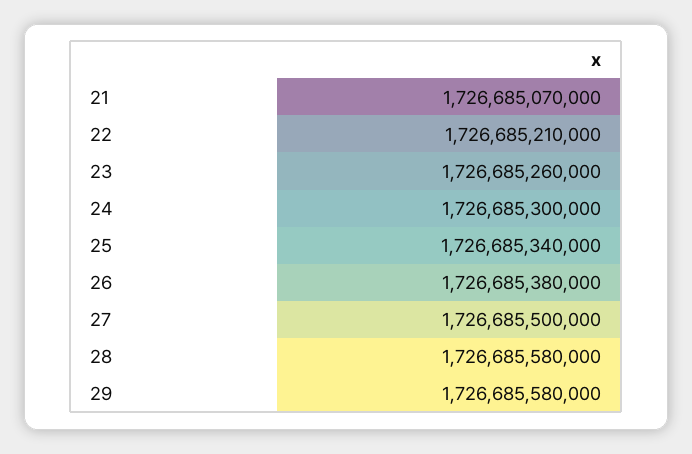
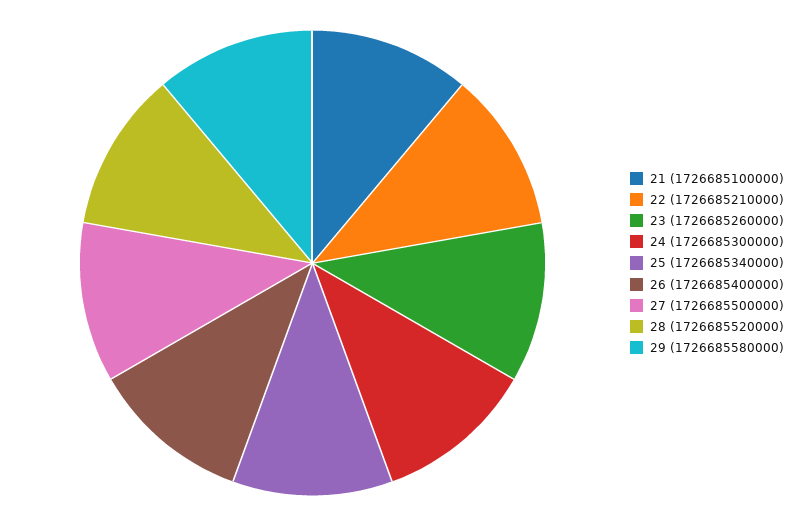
21: 1726685070000 -> 1726685100000
26: 1726685380000 -> 1726685400000
28: 1726685580000 -> 1726685520000

